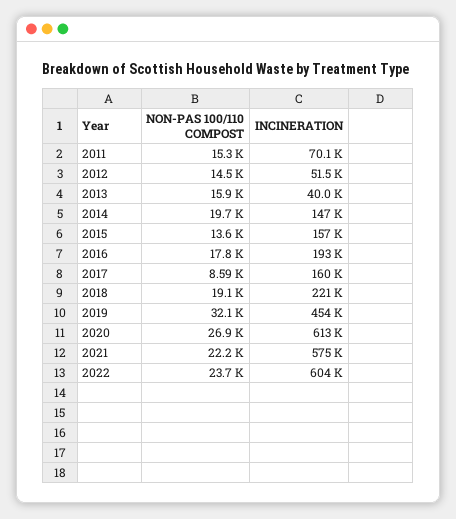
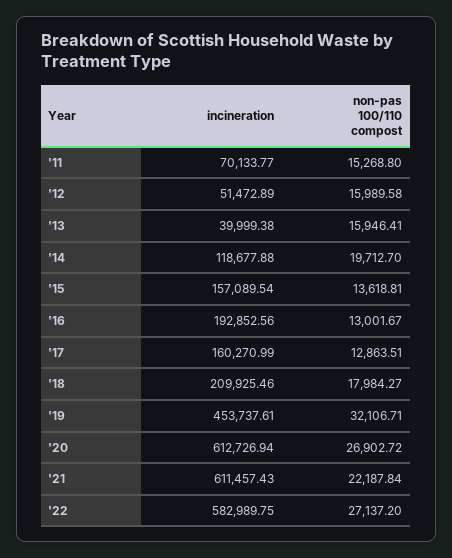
NON-PAS 100/110 COMPOST, 2012: 14500 -> 15989.58
INCINERATION, 2014: 147000 -> 118677.88
NON-PAS 100/110 COMPOST, 2016: 17800 -> 13001.67
NON-PAS 100/110 COMPOST, 2017: 8590 -> 12863.51
NON-PAS 100/110 COMPOST, 2018: 19100 -> 17984.27
INCINERATION, 2018: 221000 -> 209925.46
INCINERATION, 2021: 575000 -> 611457.43
NON-PAS 100/110 COMPOST, 2022: 23700 -> 27137.2
INCINERATION, 2022: 604000 -> 582989.75

